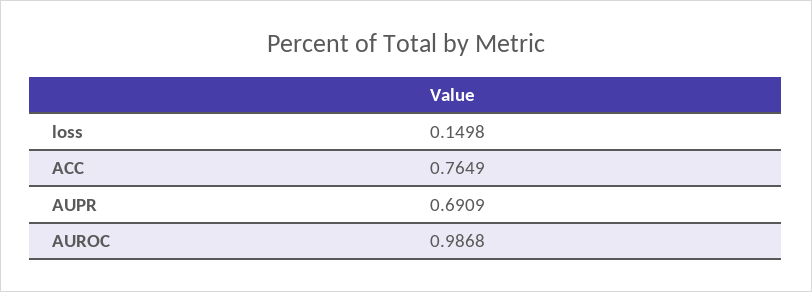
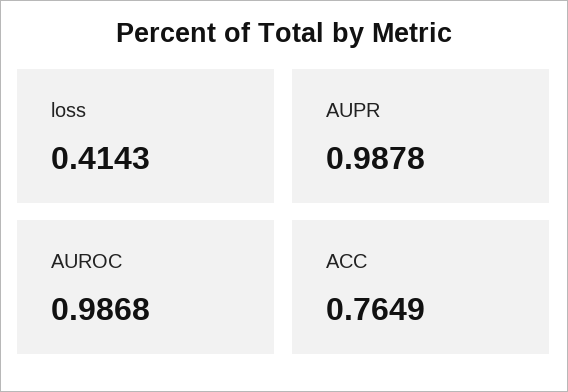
loss: 0.1498 -> 0.4143
AUPR: 0.6909 -> 0.9878

